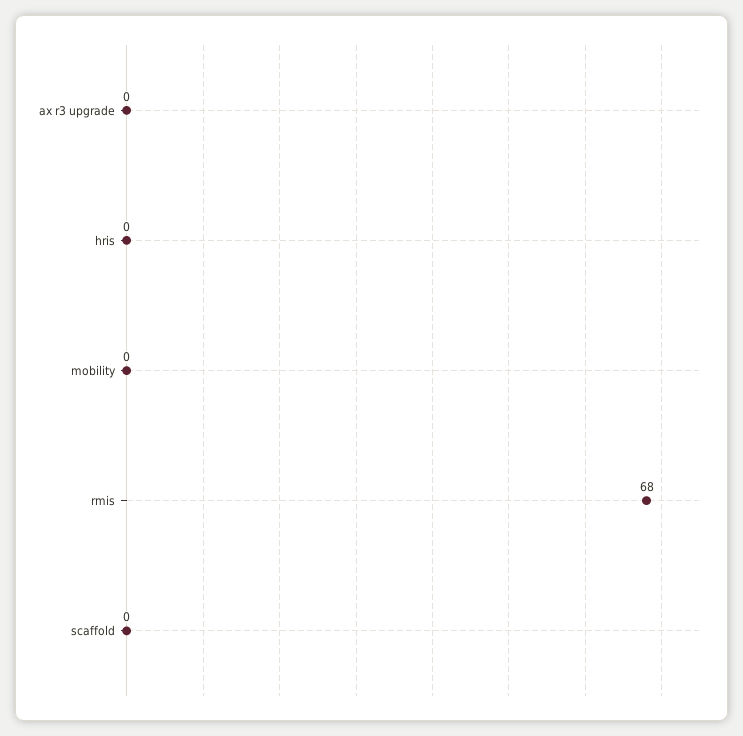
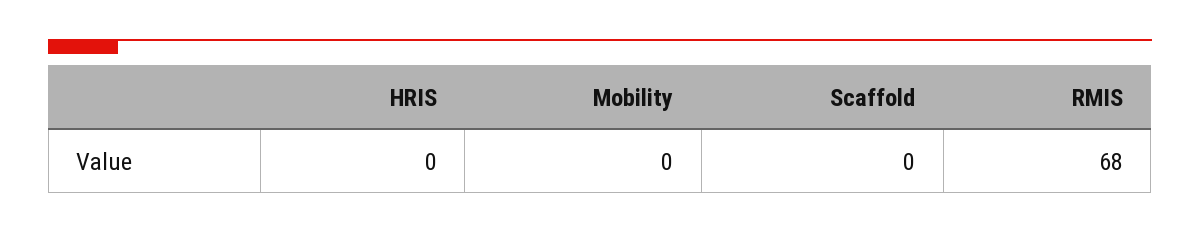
ax r3 upgrade: 0 -> none

